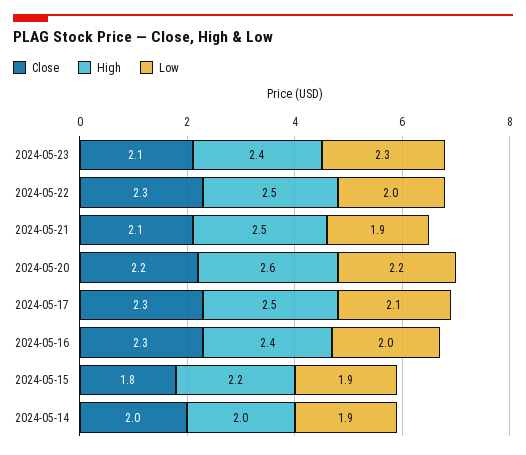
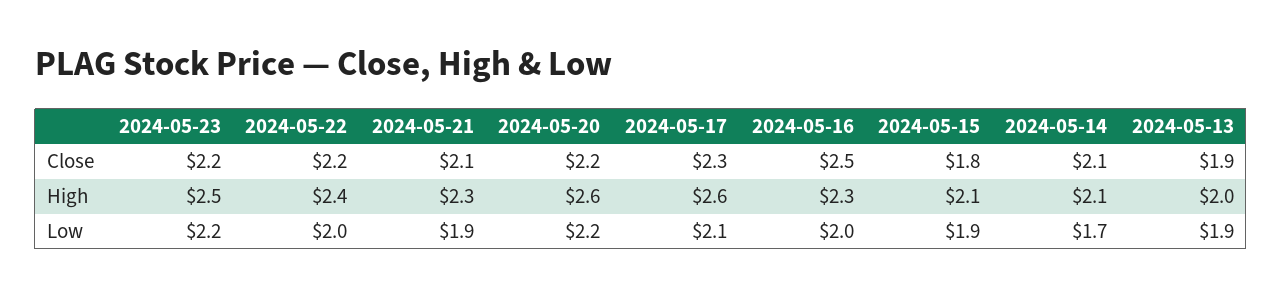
Close, 2024-05-23: 2.1 -> 2.2
High, 2024-05-23: 2.4 -> 2.5
Low, 2024-05-23: 2.3 -> 2.2
Close, 2024-05-22: 2.3 -> 2.2
High, 2024-05-22: 2.5 -> 2.4
High, 2024-05-21: 2.5 -> 2.3
High, 2024-05-17: 2.5 -> 2.6
Close, 2024-05-16: 2.3 -> 2.5
High, 2024-05-16: 2.4 -> 2.3
High, 2024-05-15: 2.2 -> 2.1
Close, 2024-05-14: 2 -> 2.1
High, 2024-05-14: 2 -> 2.1
Low, 2024-05-14: 1.9 -> 1.7
Close, 2024-05-13: none -> 1.9
High, 2024-05-13: none -> 2
Low, 2024-05-13: none -> 1.9

